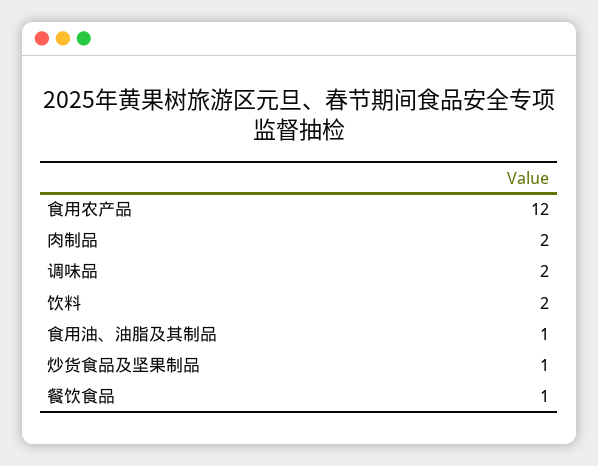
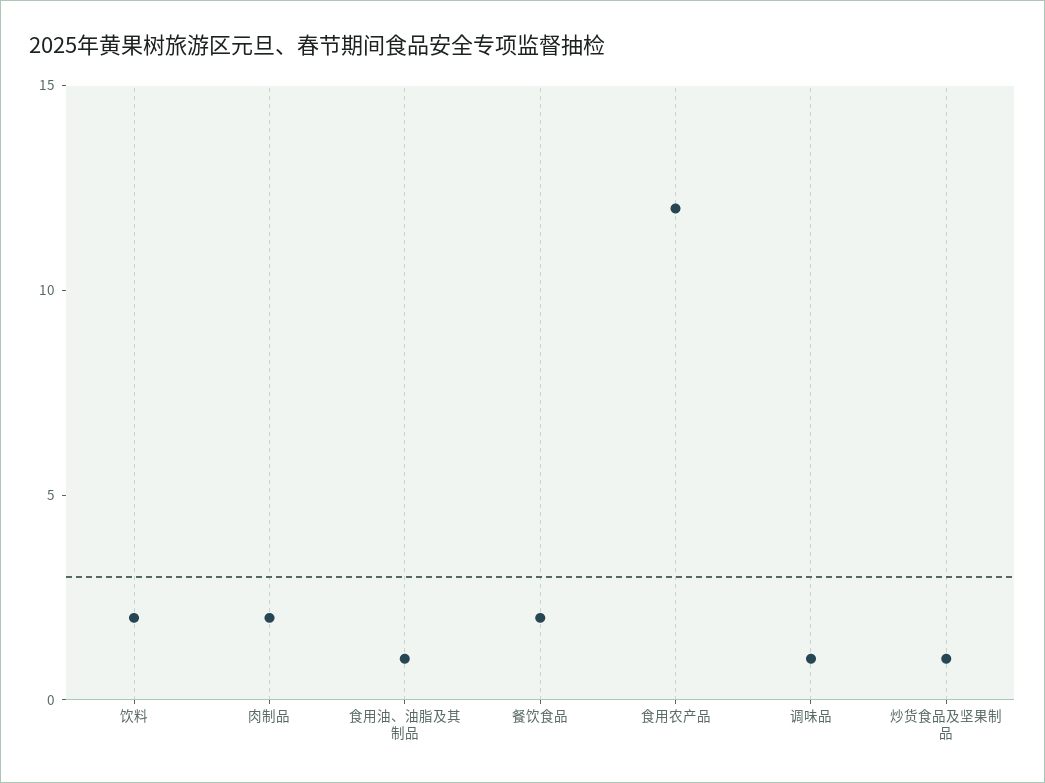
调味品: 2 -> 1
餐饮食品: 1 -> 2

